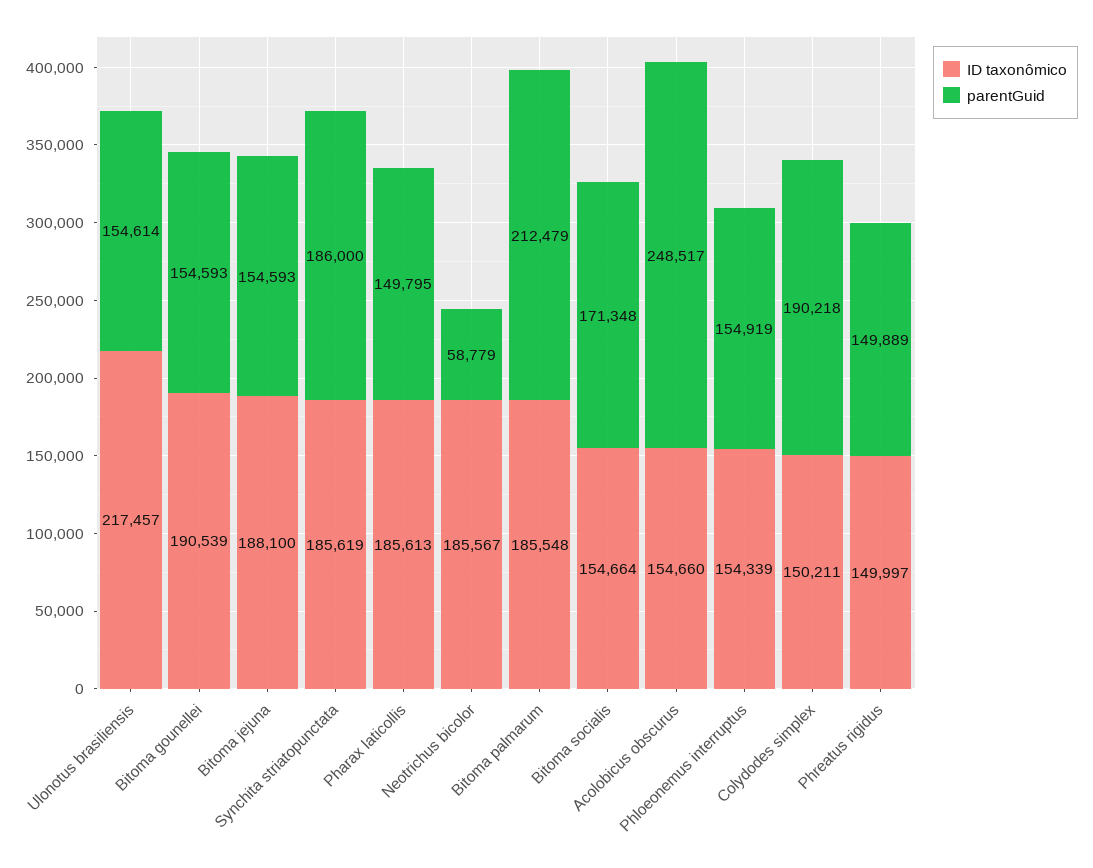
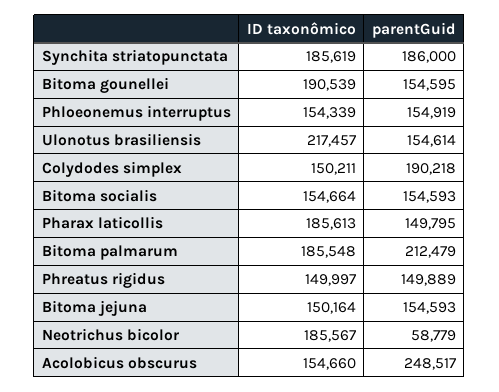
parentGuid, Bitoma gounellei: 154593 -> 154595
ID taxonômico, Bitoma jejuna: 188100 -> 150164
parentGuid, Bitoma socialis: 171348 -> 154593

